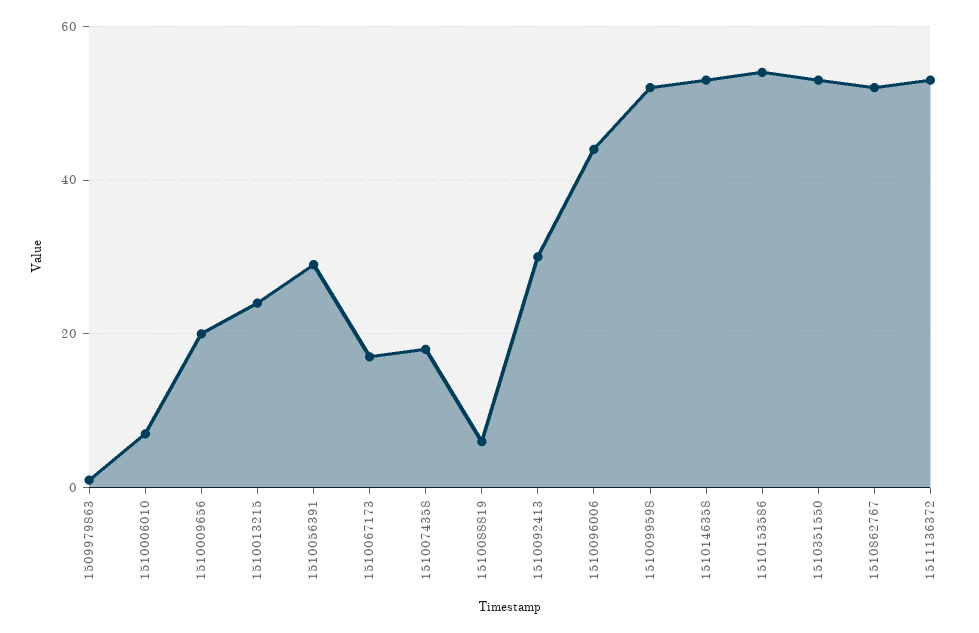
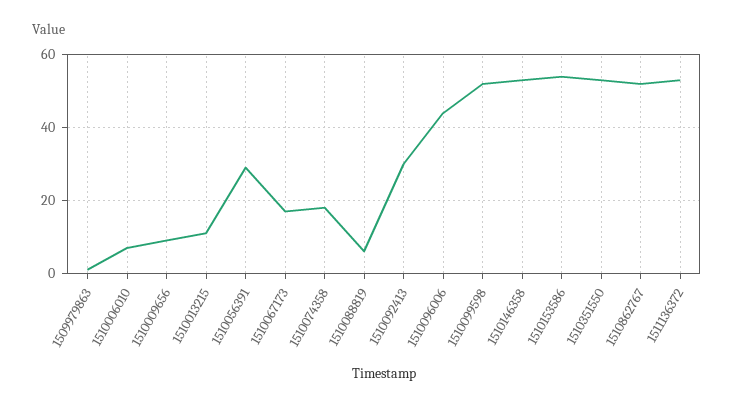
1510009656: 20 -> 10
1510013215: 25 -> 10

